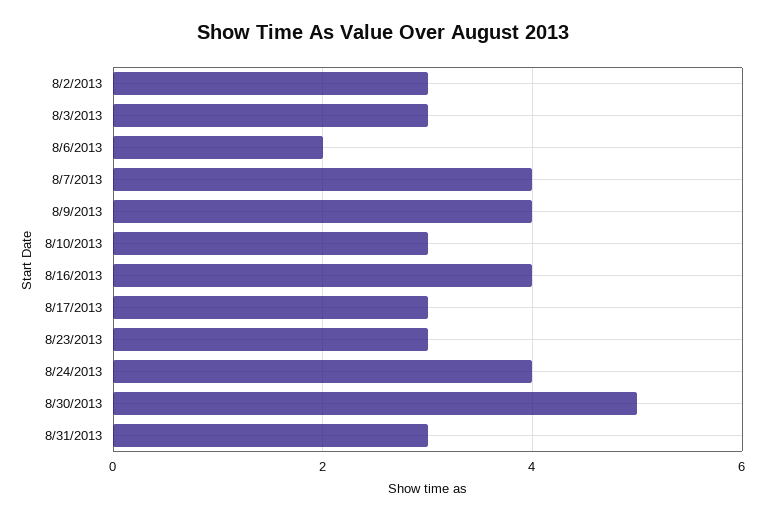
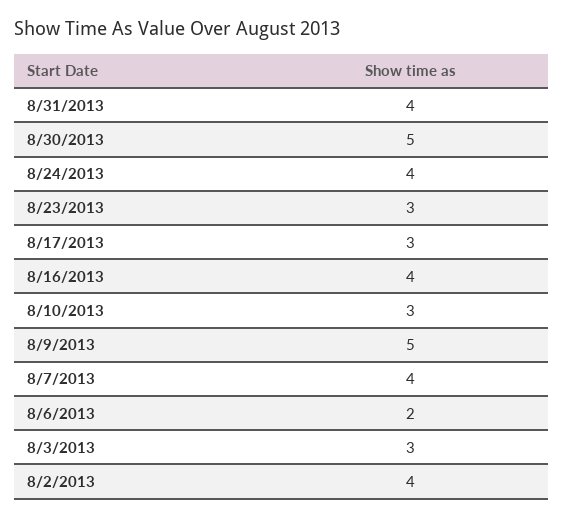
8/2/2013: 3 -> 4
8/9/2013: 4 -> 5
8/31/2013: 3 -> 4

